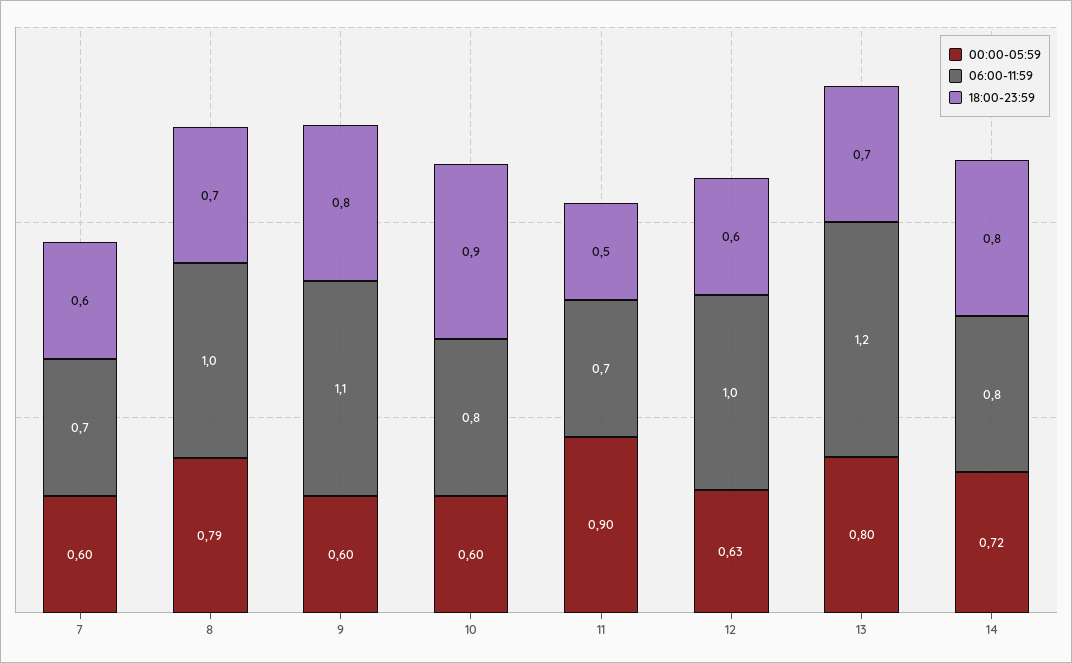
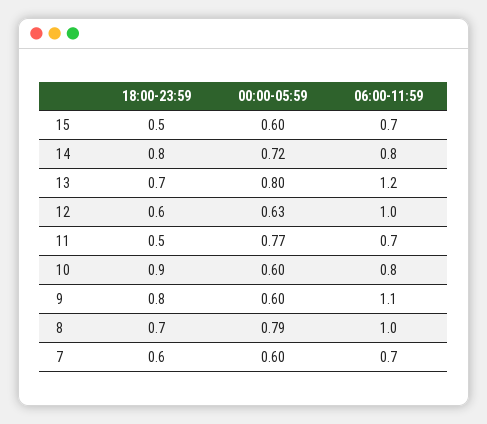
00:00-05:59, 11: 0.9 -> 0.77
18:00-23:59, 15: none -> 0.5
00:00-05:59, 15: none -> 0.6
06:00-11:59, 15: none -> 0.7

